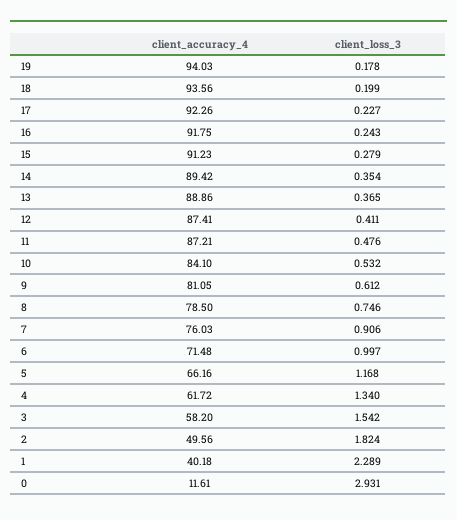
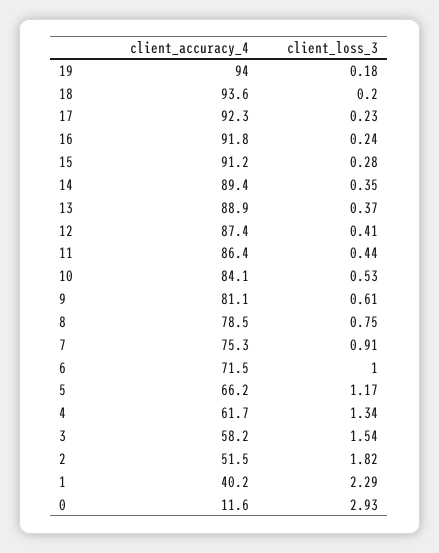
client_accuracy_4, 11: 87.21 -> 86.4
client_loss_3, 11: 0.476 -> 0.44
client_accuracy_4, 7: 76.03 -> 75.3
client_accuracy_4, 2: 49.56 -> 51.5

